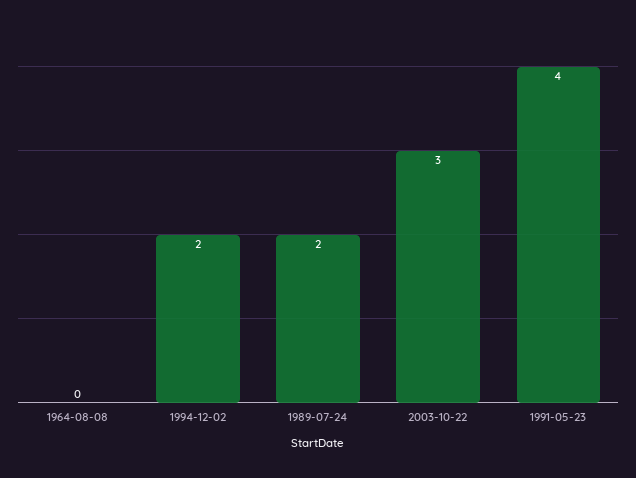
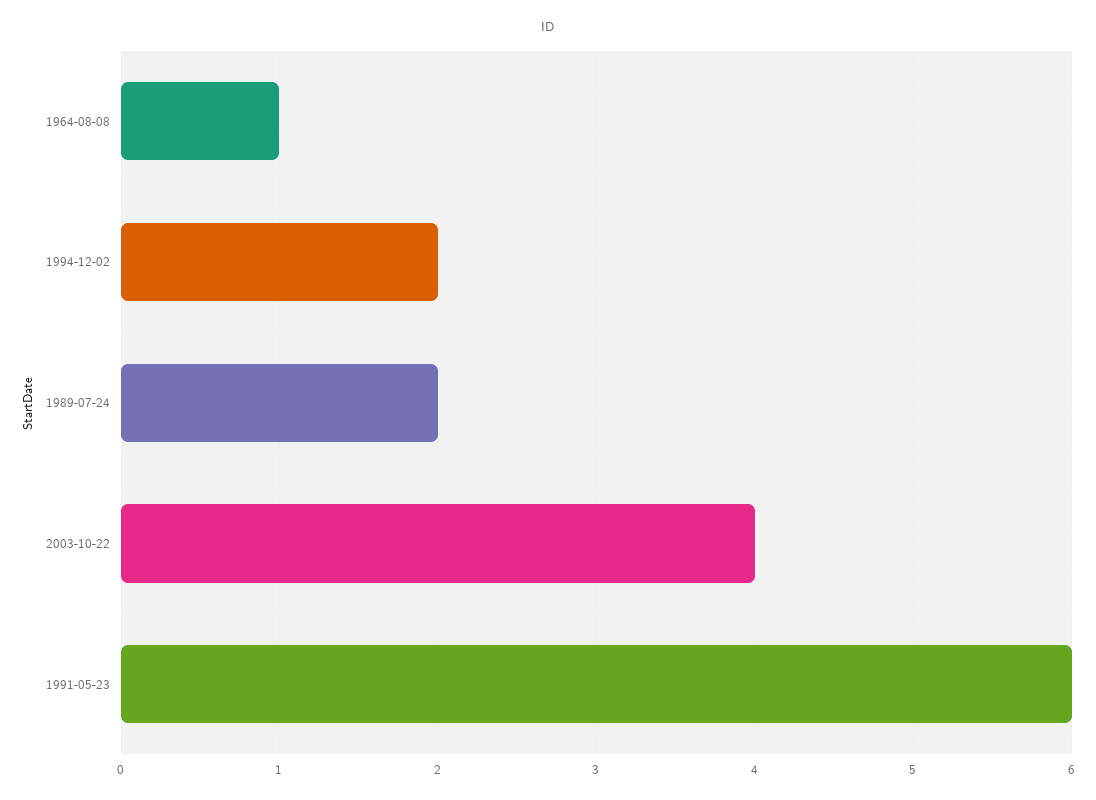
1964-08-08: 0 -> 1
2003-10-22: 3 -> 4
1991-05-23: 4 -> 6

